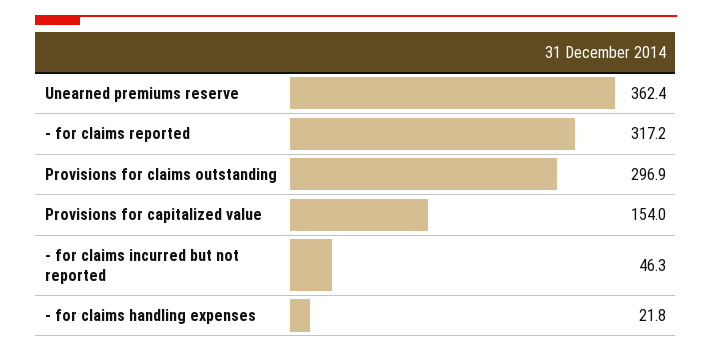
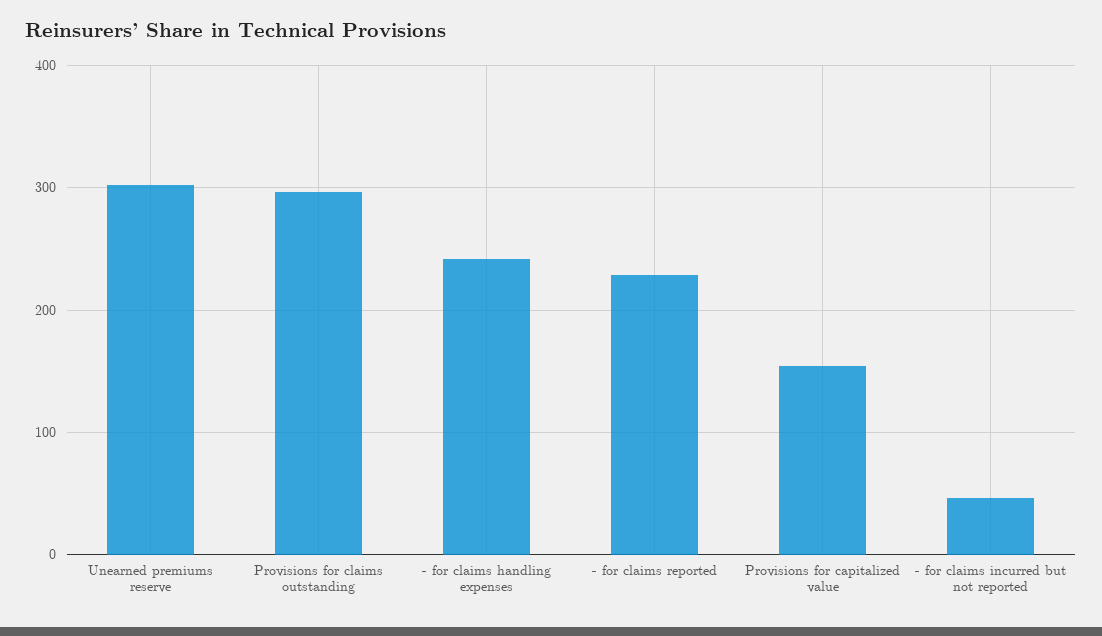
Unearned premiums reserve: 362.4 -> 300
- for claims reported: 317.2 -> 230
- for claims handling expenses: 21.8 -> 240

